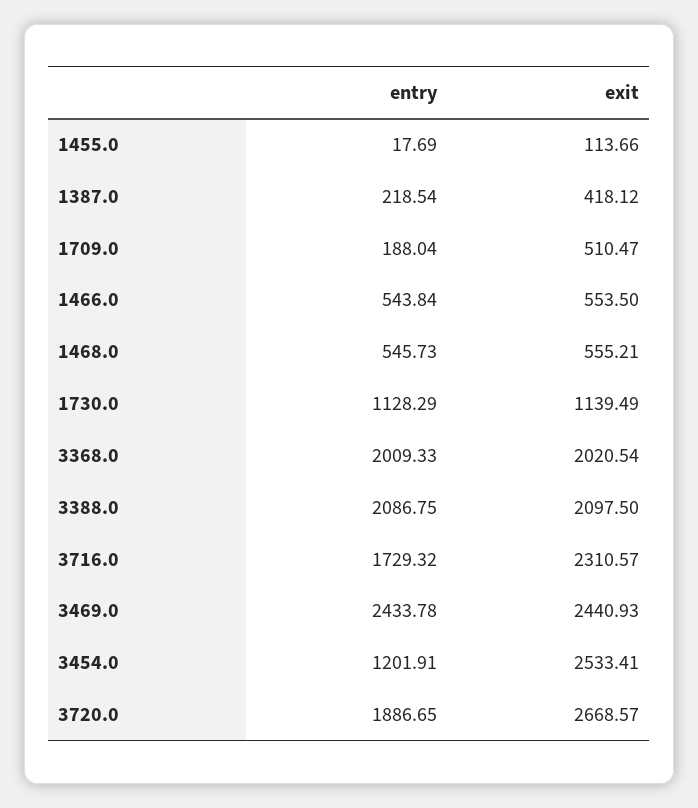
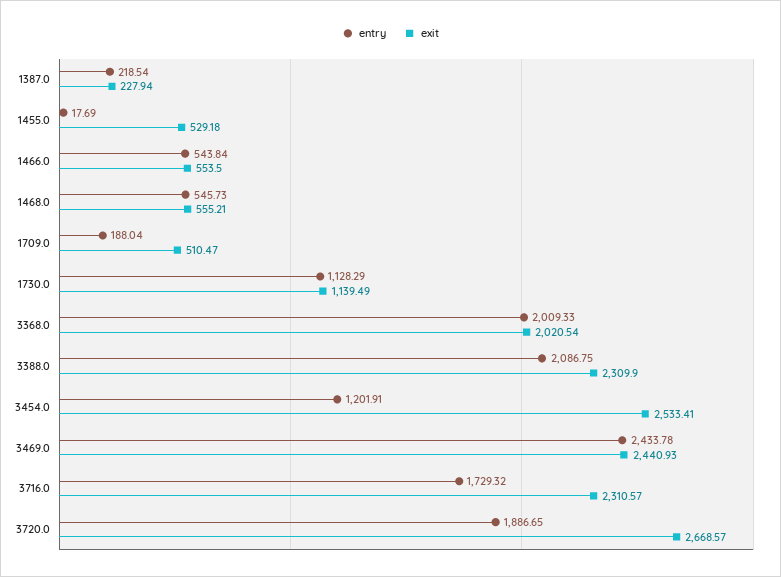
exit, 1455.0: 113.66 -> 529.18
exit, 1387.0: 418.12 -> 227.94
exit, 3388.0: 2097.5 -> 2309.9

